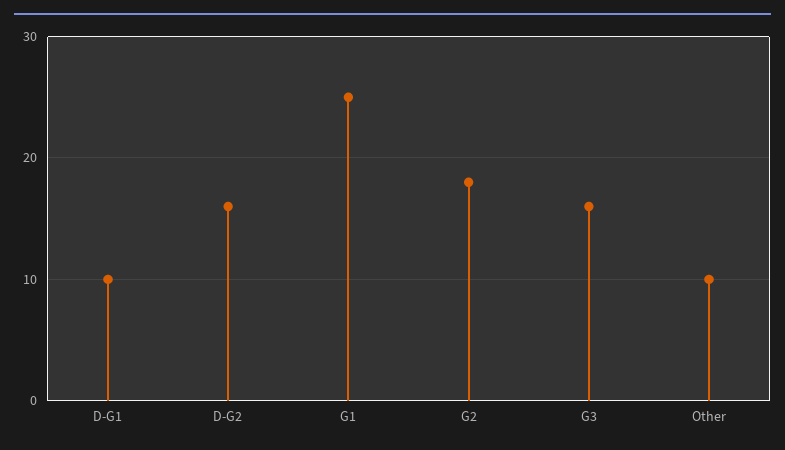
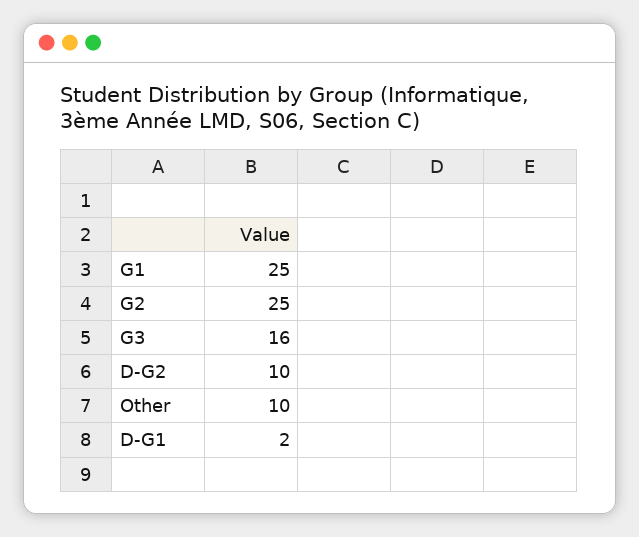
D-G1: 10 -> 2
D-G2: 16 -> 10
G2: 18 -> 25

